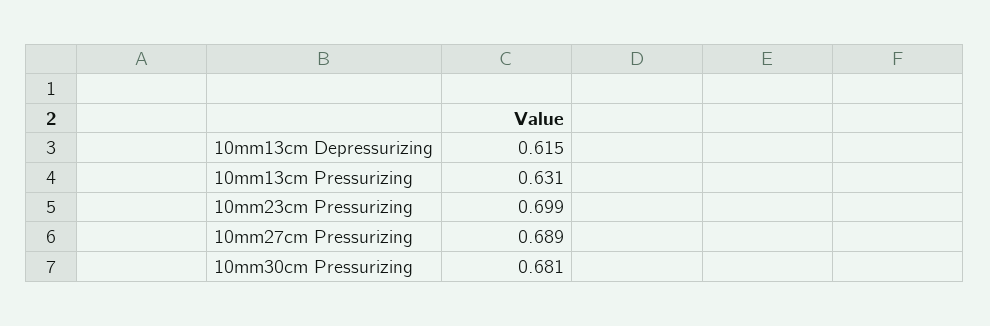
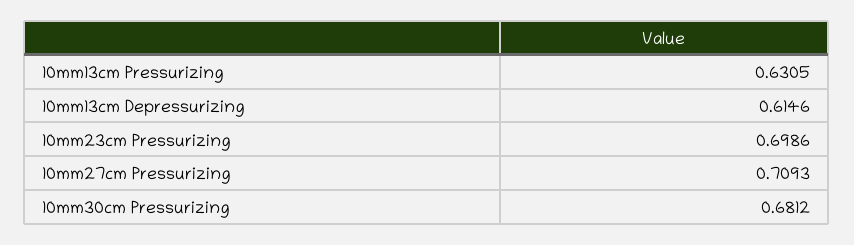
10mm27cm Pressurizing: 0.689 -> 0.7093

